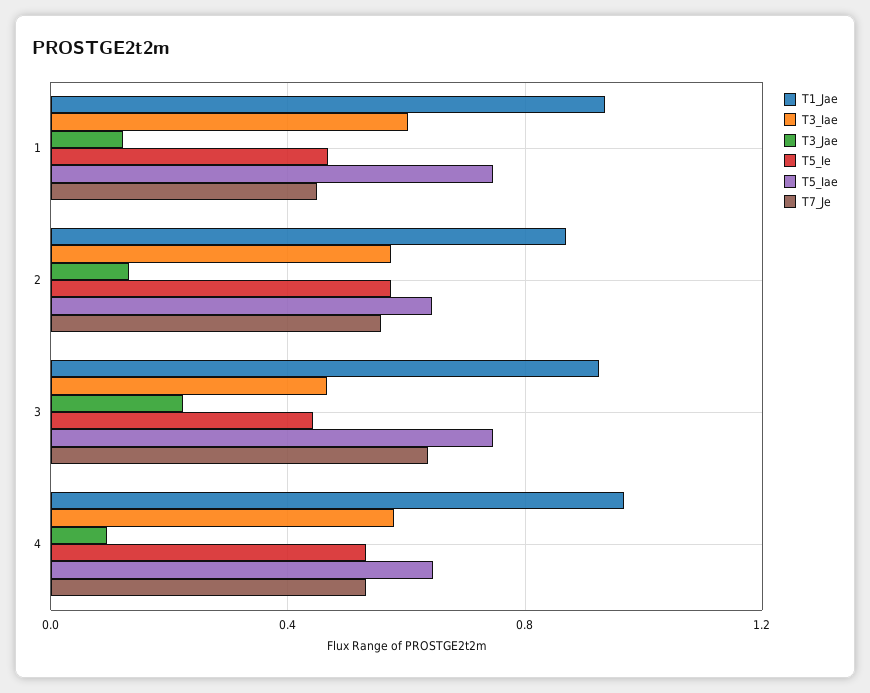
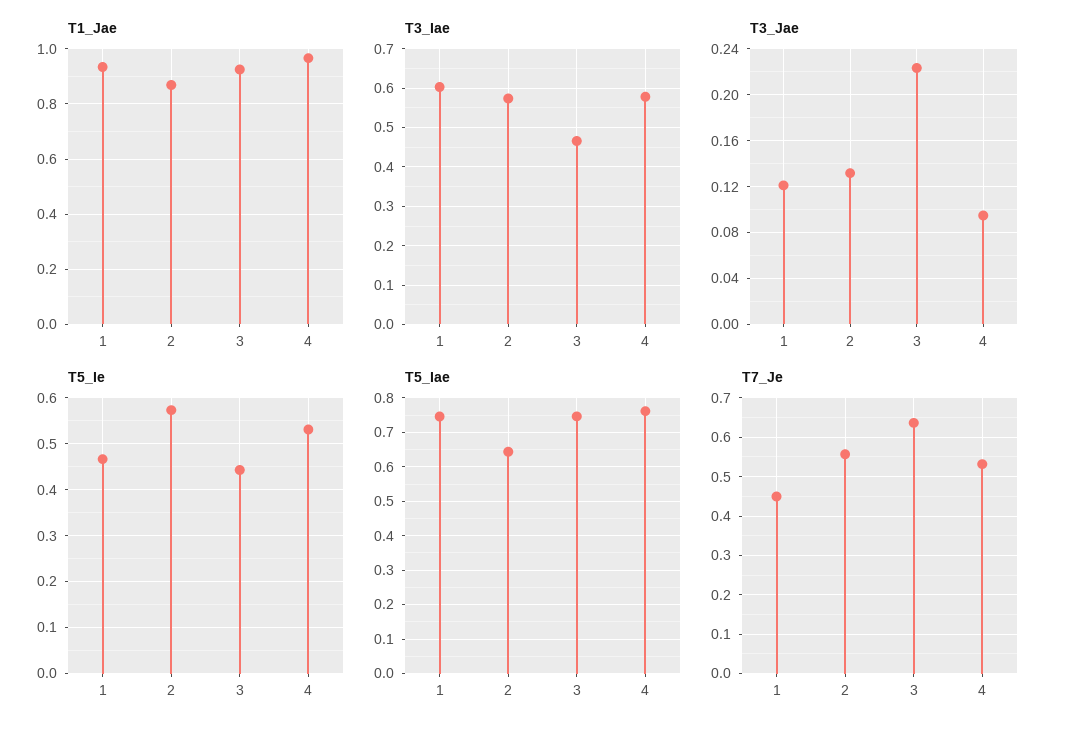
T5_Iae, 4: 0.65 -> 0.76

